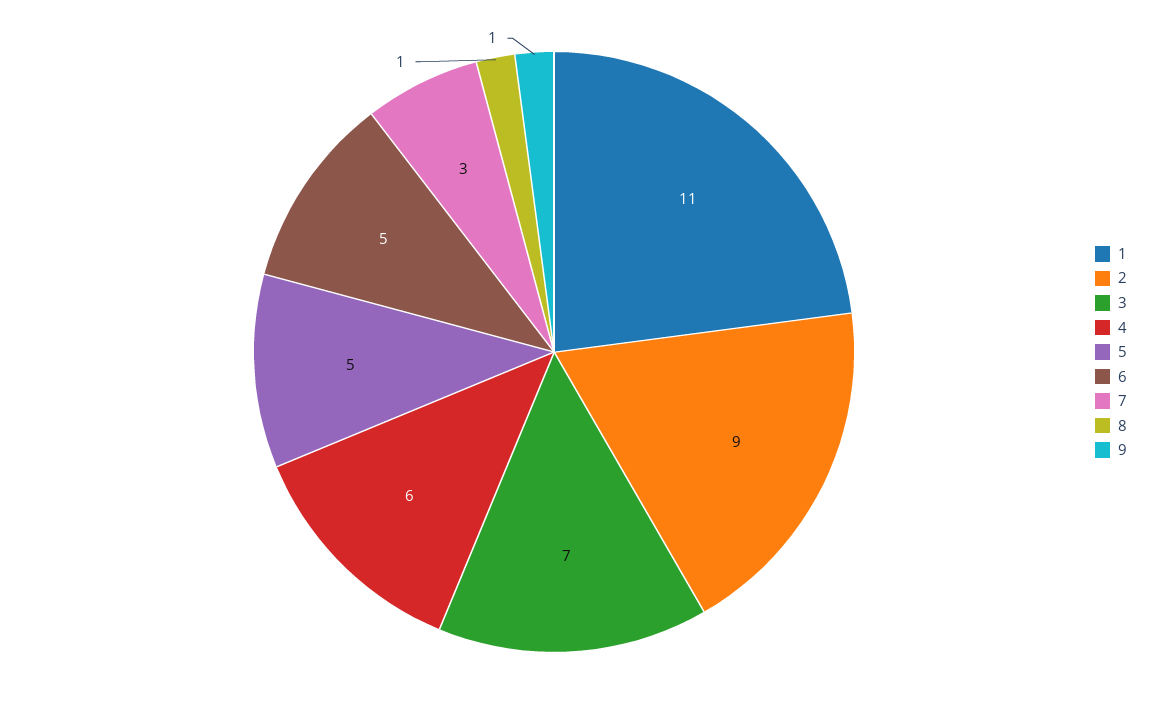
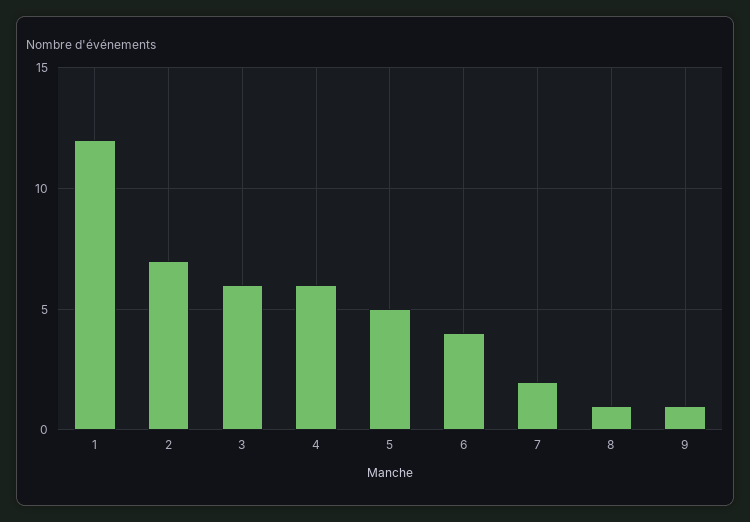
1: 11 -> 12
2: 9 -> 7
3: 7 -> 6
6: 5 -> 4
7: 3 -> 2

